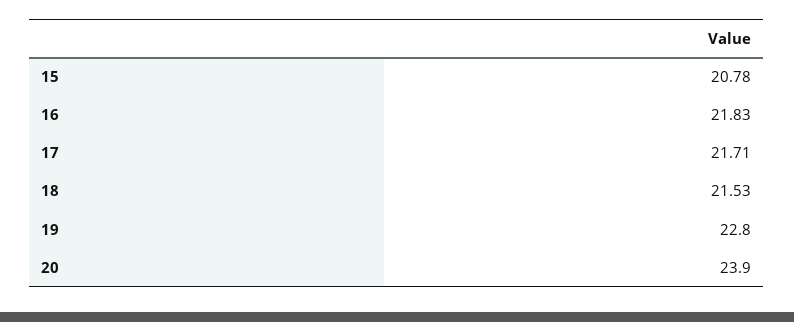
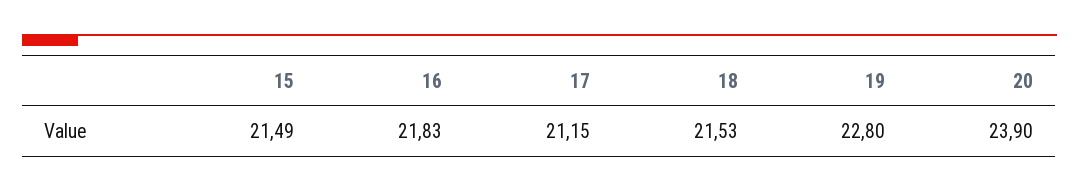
15: 20.78 -> 21.49
17: 21.71 -> 21.15

